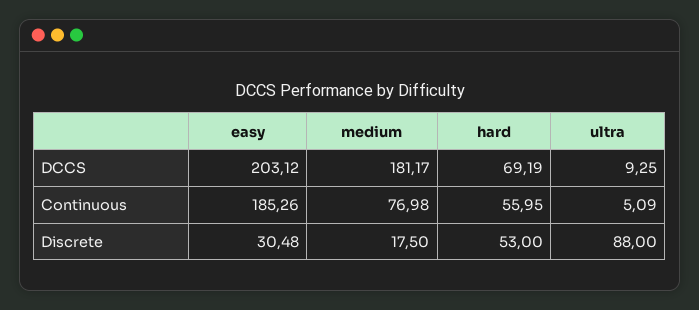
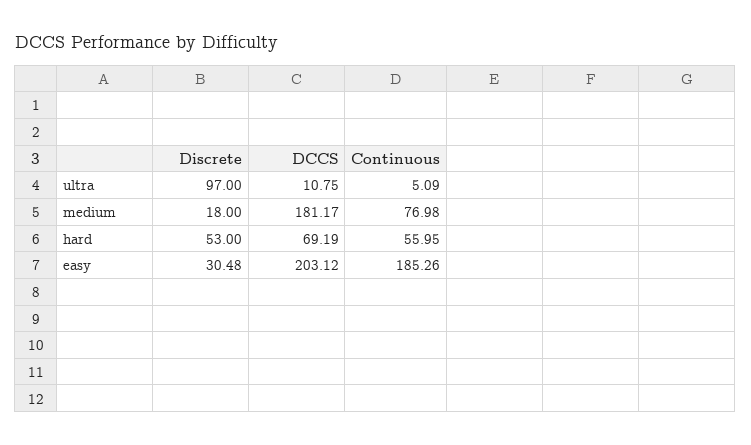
ultra, DCCS: 9.25 -> 10.75
medium, Discrete: 17.5 -> 18
ultra, Discrete: 88 -> 97

